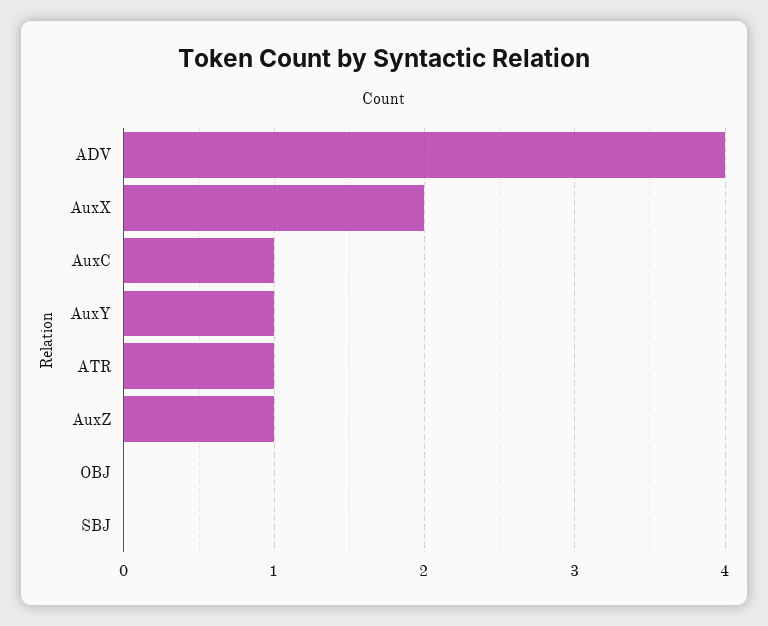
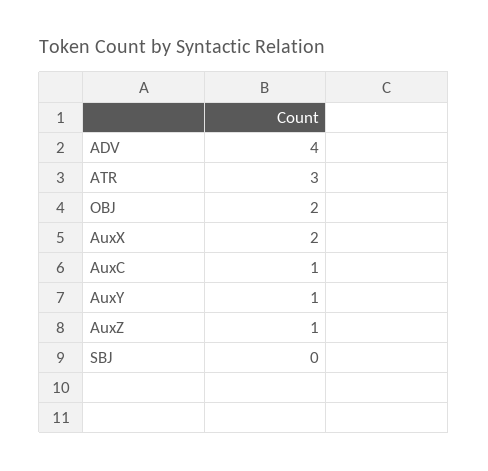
ATR: 1 -> 3
OBJ: 0 -> 2

